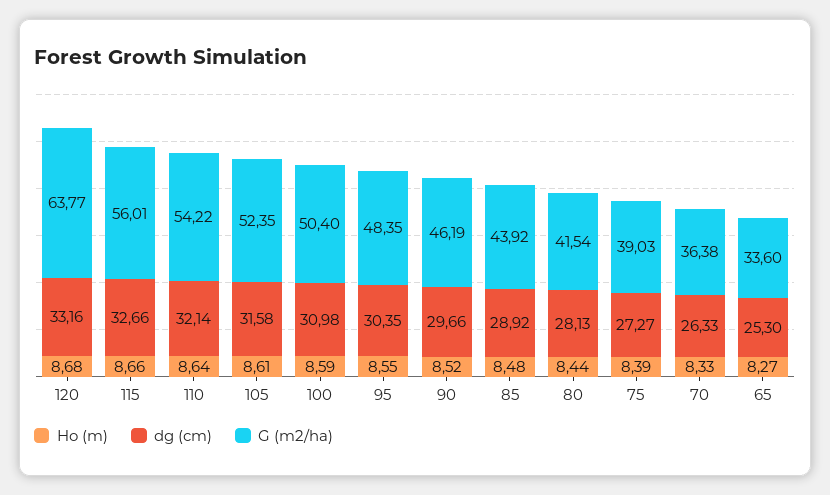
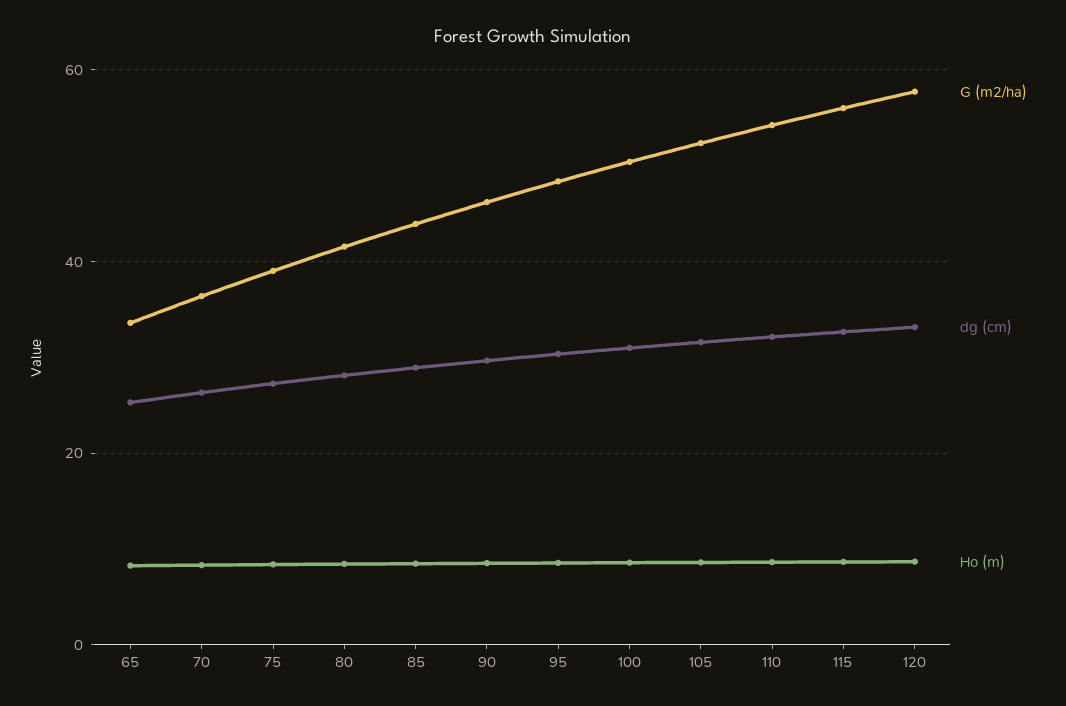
G (m2/ha), 120: 63.77 -> 58

